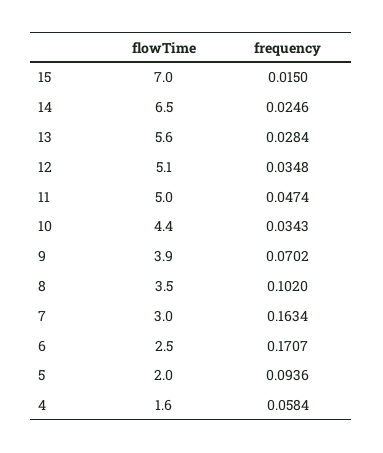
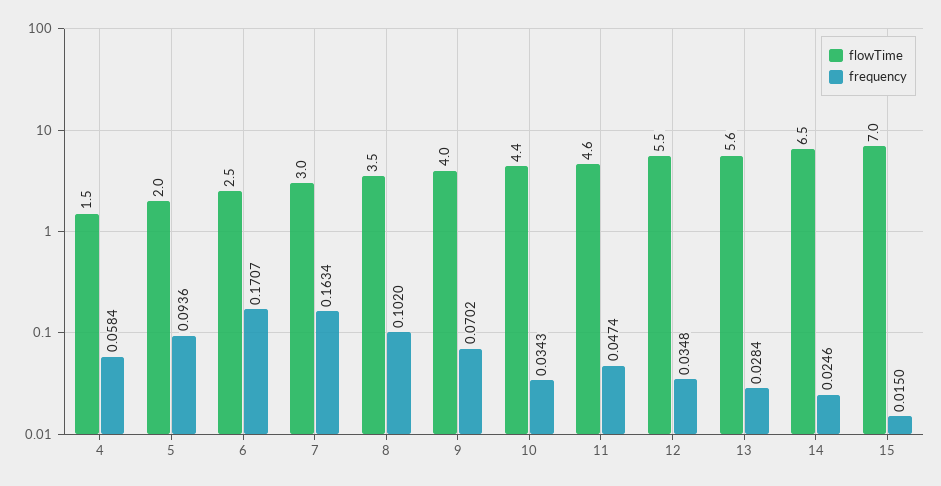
flowTime, 12: 5.1 -> 5.5
flowTime, 11: 5 -> 4.6
flowTime, 9: 3.9 -> 4
flowTime, 4: 1.6 -> 1.5

